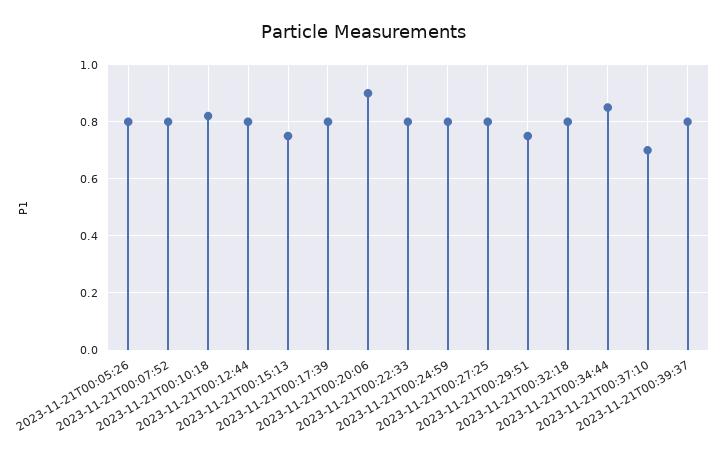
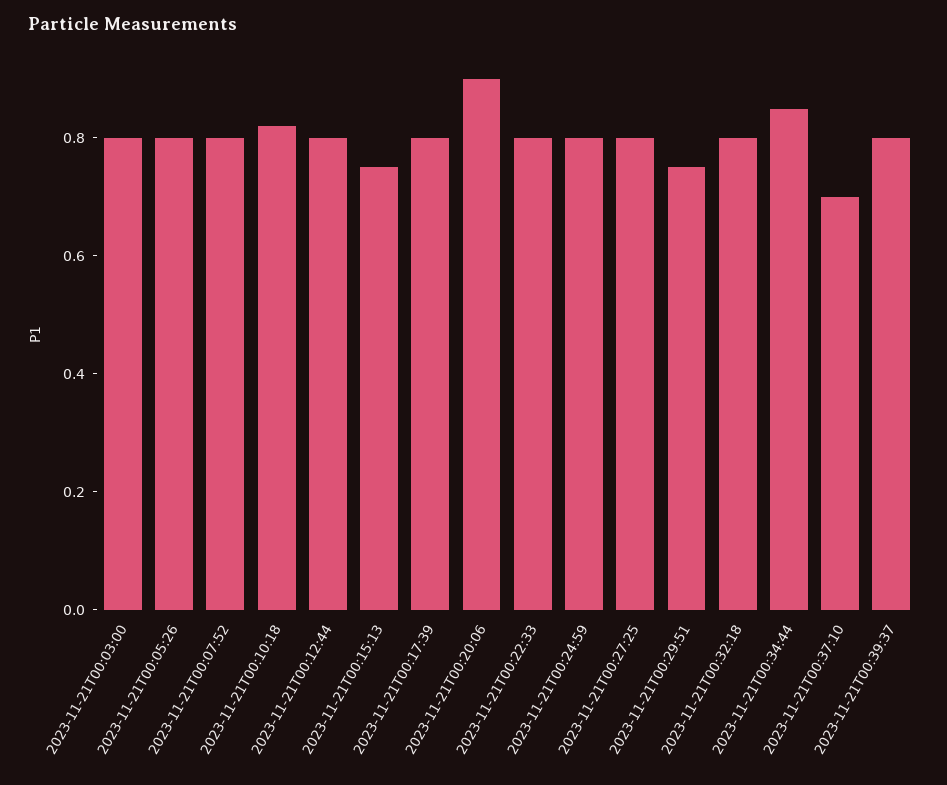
2023-11-21T00:03:00: none -> 0.8

